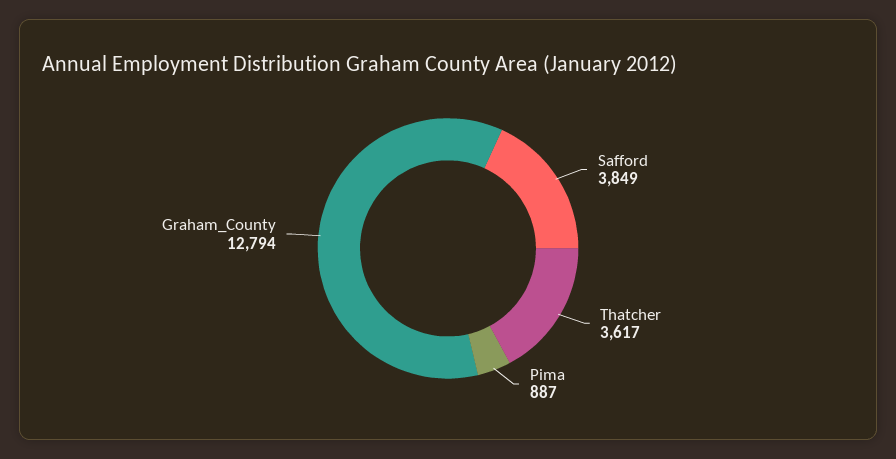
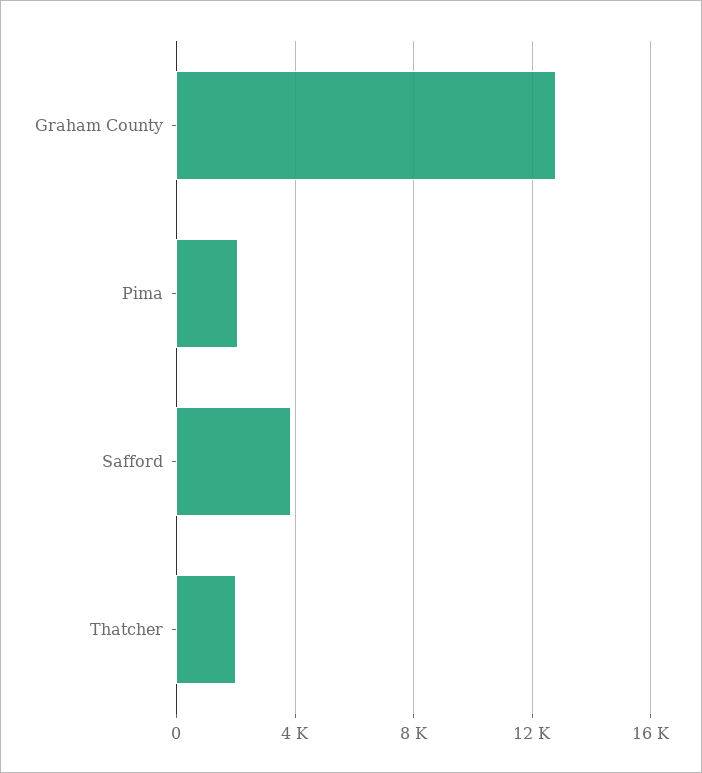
Thatcher: 3617 -> 2000
Pima: 887 -> 2000

